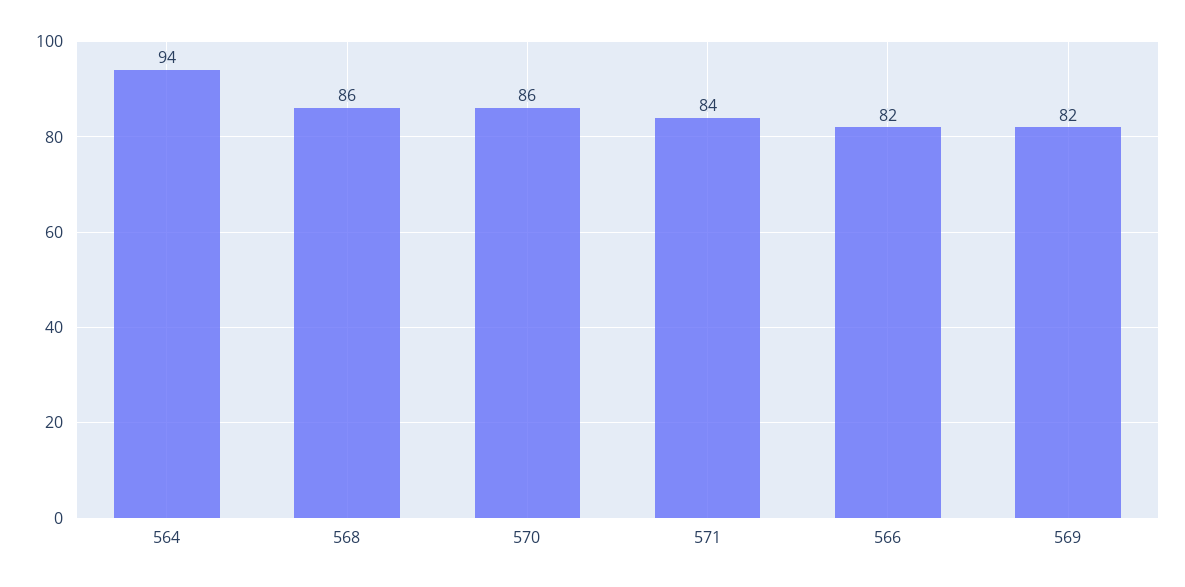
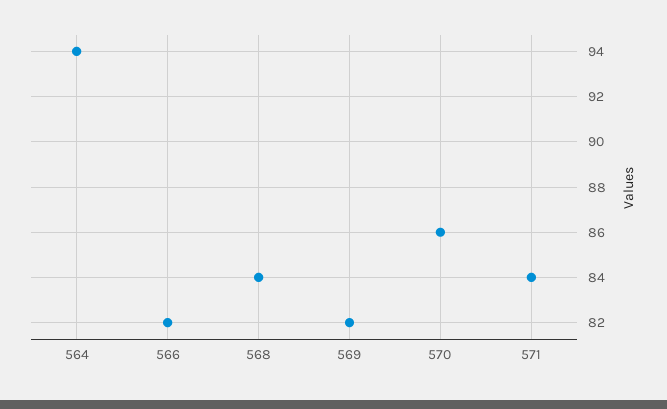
568: 86 -> 84

